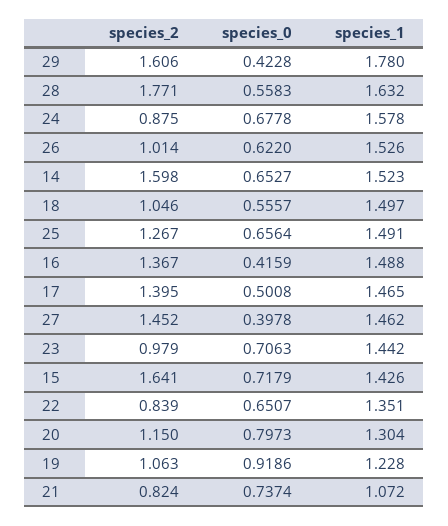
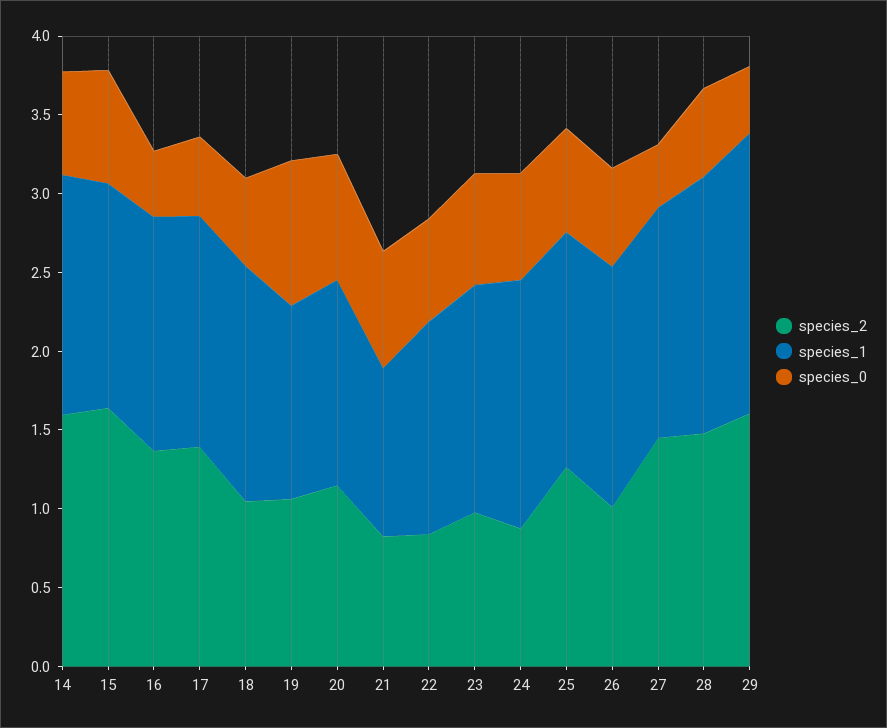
species_2, 28: 1.771 -> 1.5

